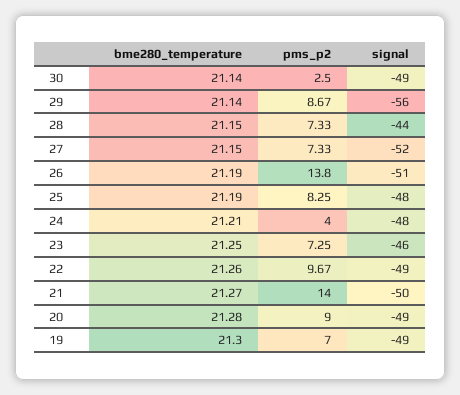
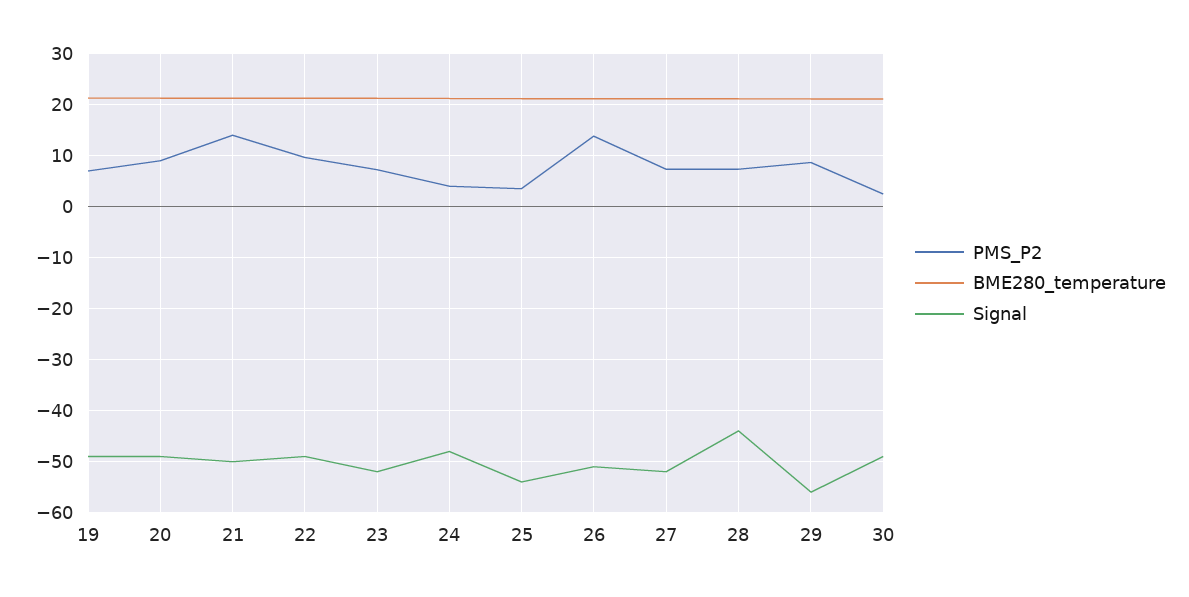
pms_p2, 25: 8.25 -> 4
signal, 25: -48 -> -54
signal, 23: -46 -> -52

